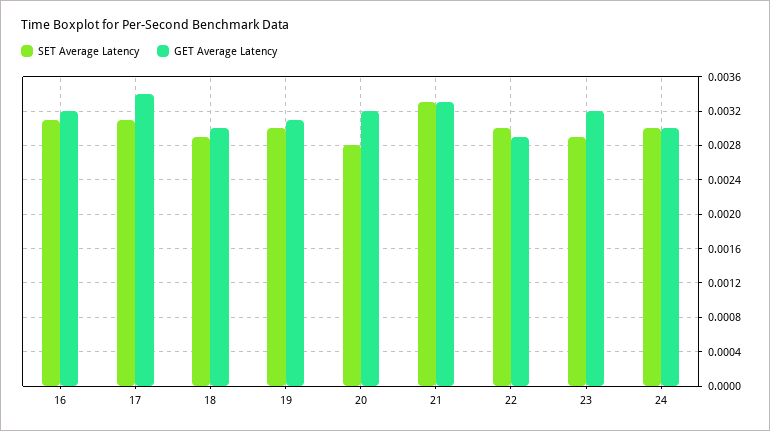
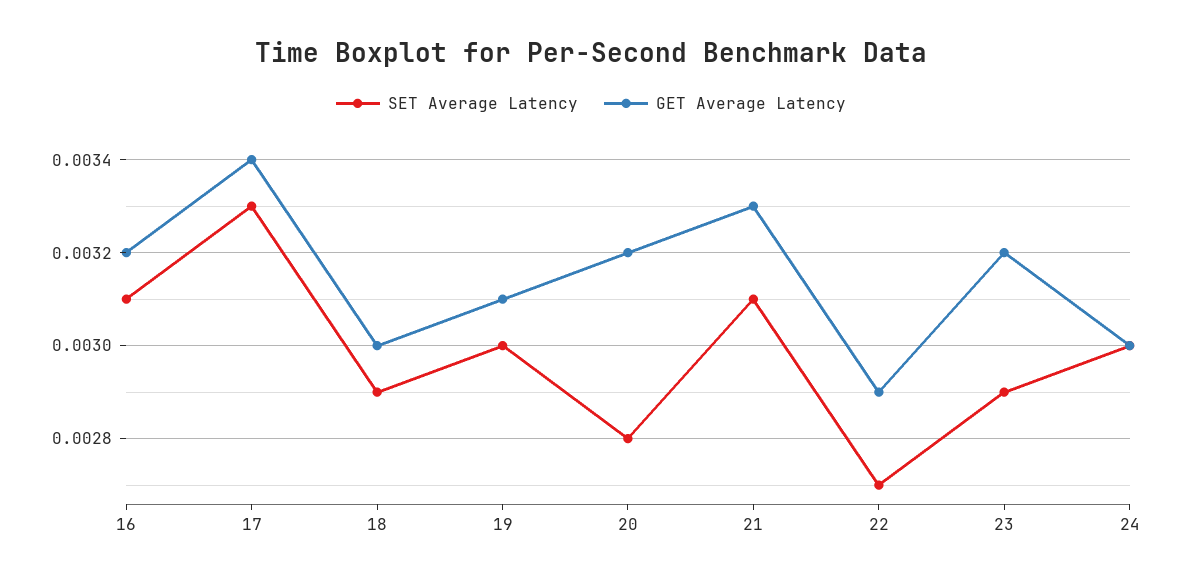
SET Average Latency, 17: 0.0031 -> 0.0033
SET Average Latency, 21: 0.0033 -> 0.0031
SET Average Latency, 22: 0.003 -> 0.0027

